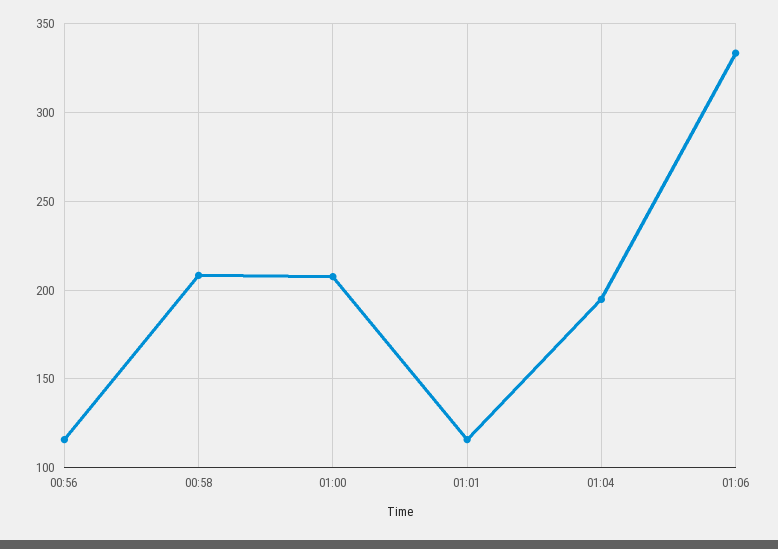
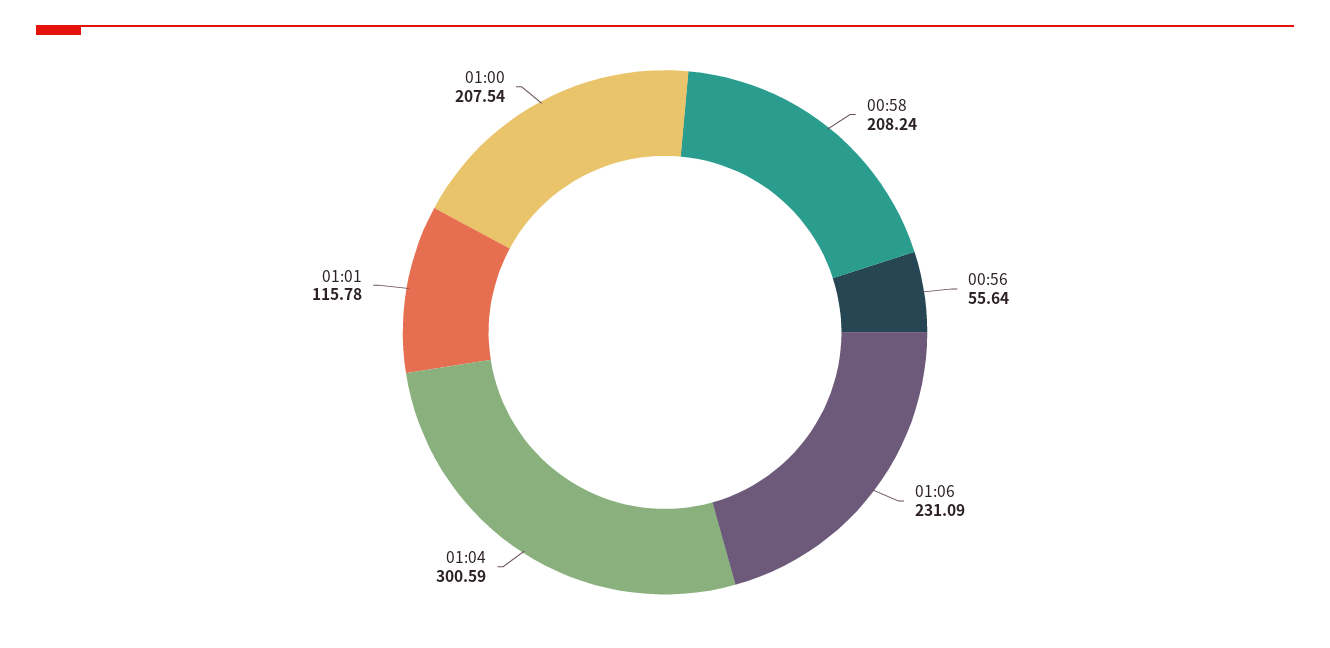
00:56: 115 -> 55.64
01:04: 195 -> 300.59
01:06: 335 -> 231.09

